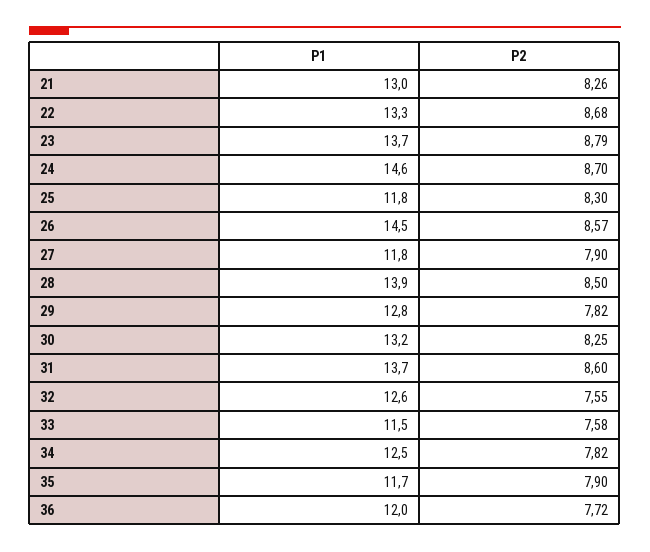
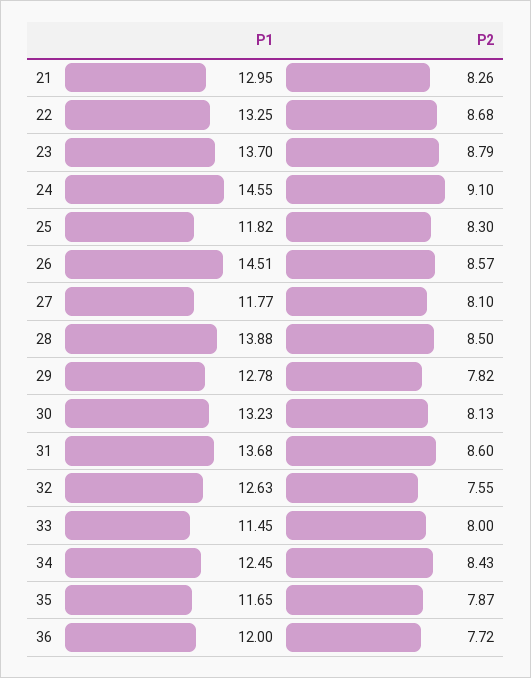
P2, 24: 8.7 -> 9.1
P2, 27: 7.9 -> 8.1
P2, 30: 8.25 -> 8.13
P2, 33: 7.58 -> 8
P2, 34: 7.82 -> 8.43
P2, 35: 7.9 -> 7.87

